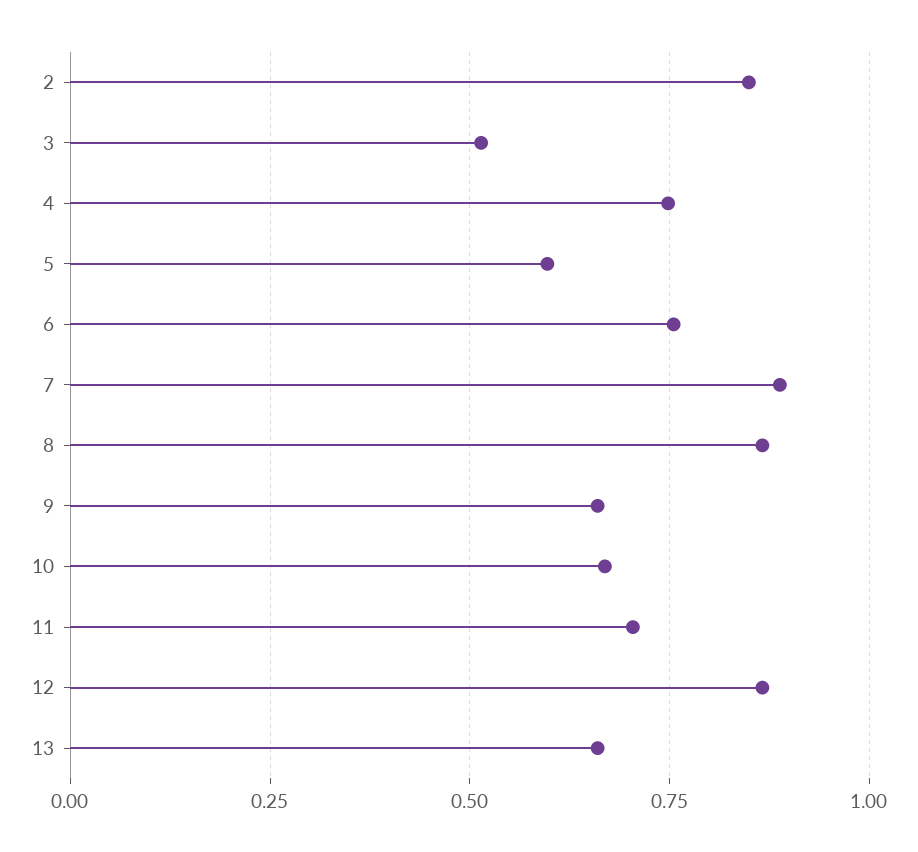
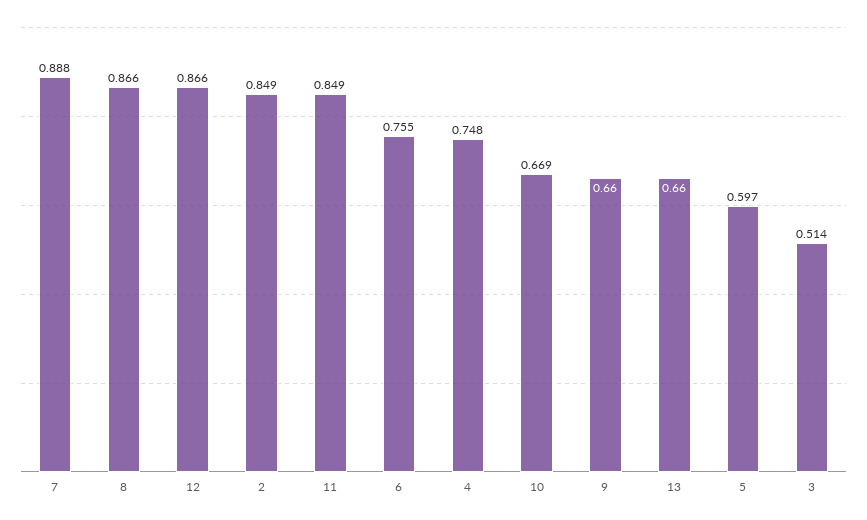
11: 0.7 -> 0.849

